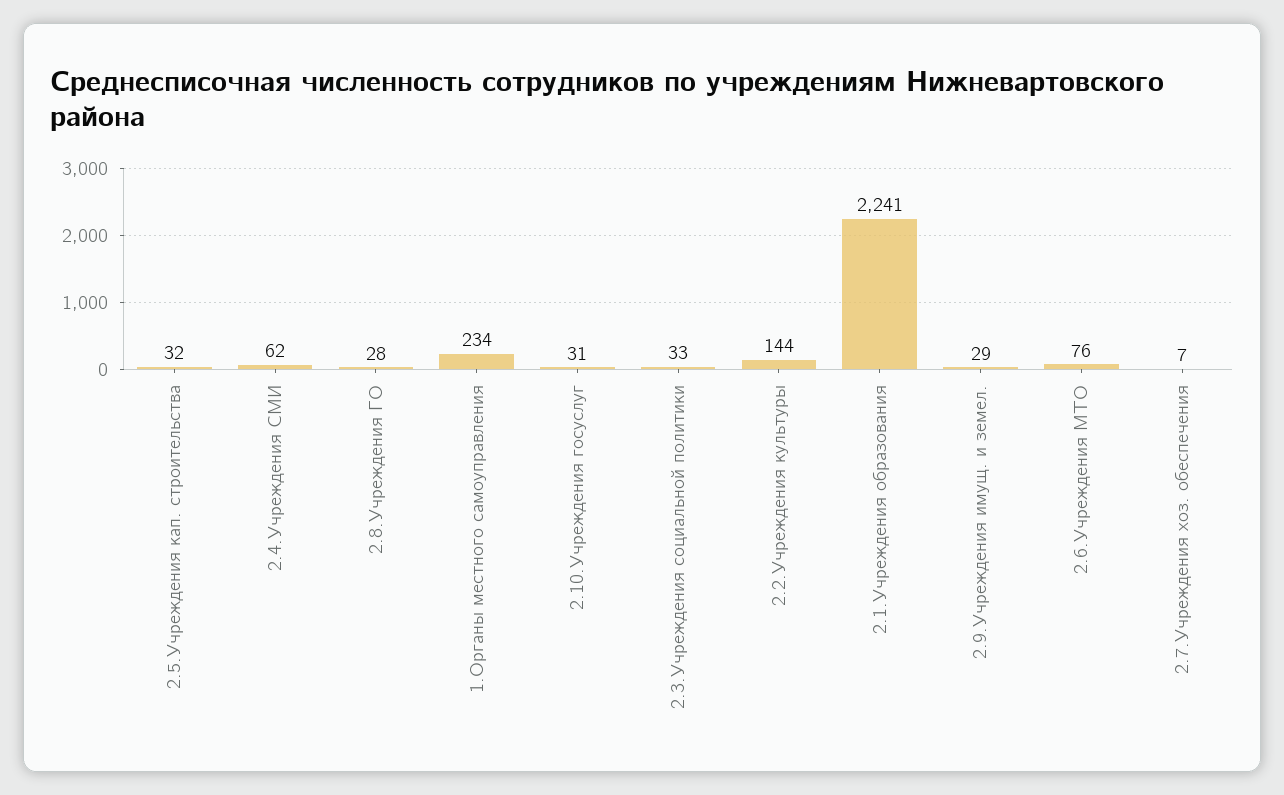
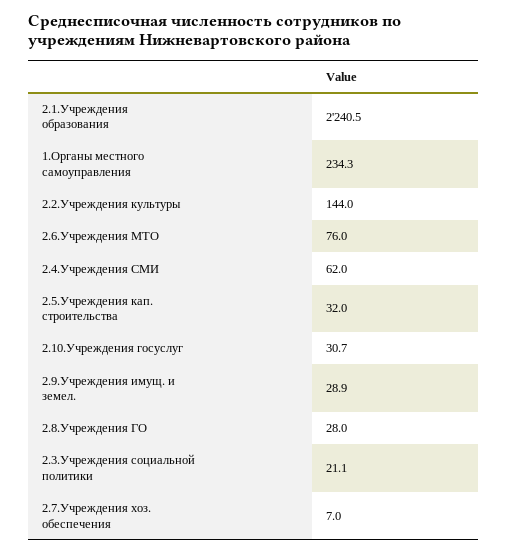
2.3.Учреждения социальной политики: 33 -> 21.1

